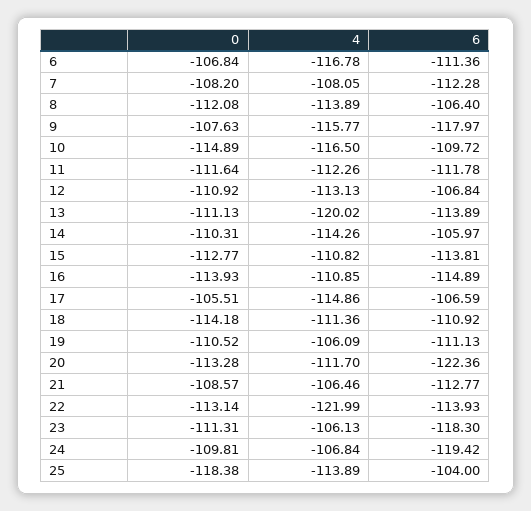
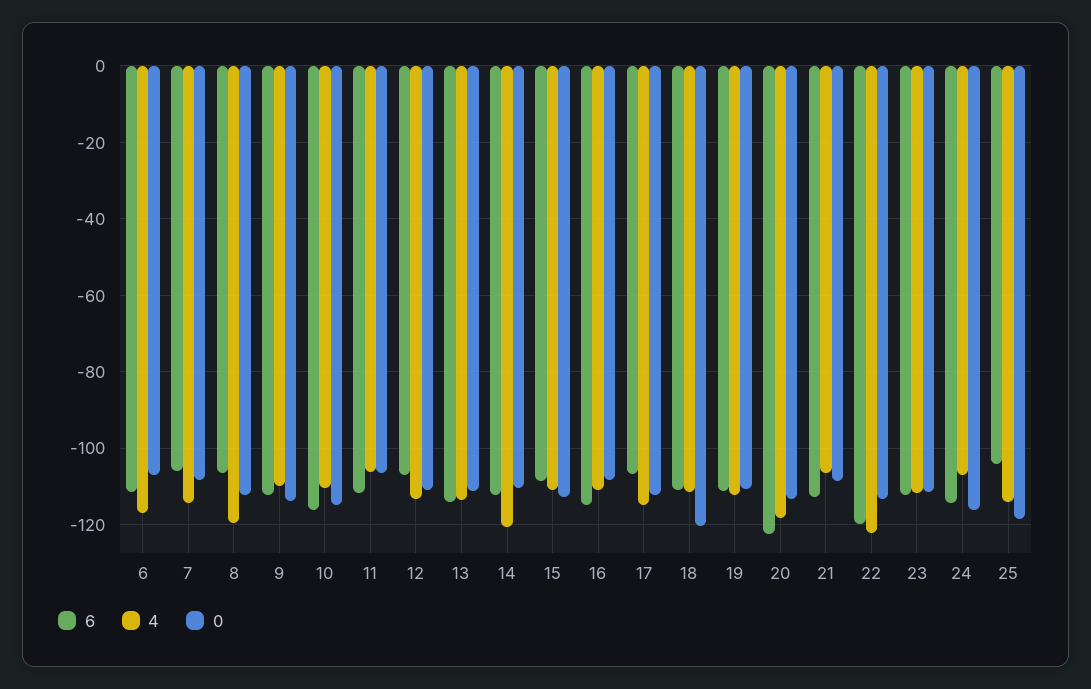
4, 7: -108.05 -> -114
6, 7: -112.28 -> -106
4, 8: -113.89 -> -120
0, 9: -107.63 -> -114
4, 9: -115.77 -> -110
6, 9: -117.97 -> -112
4, 10: -116.5 -> -110
6, 10: -109.72 -> -116
0, 11: -111.64 -> -106
4, 11: -112.26 -> -106
4, 13: -120.02 -> -114
4, 14: -114.26 -> -120
6, 14: -105.97 -> -112
6, 15: -113.81 -> -108
0, 16: -113.93 -> -108
0, 17: -105.51 -> -112
0, 18: -114.18 -> -120
4, 19: -106.09 -> -112
4, 20: -111.7 -> -118
6, 22: -113.93 -> -120
4, 23: -106.13 -> -112
6, 23: -118.3 -> -112
0, 24: -109.81 -> -116
6, 24: -119.42 -> -114

